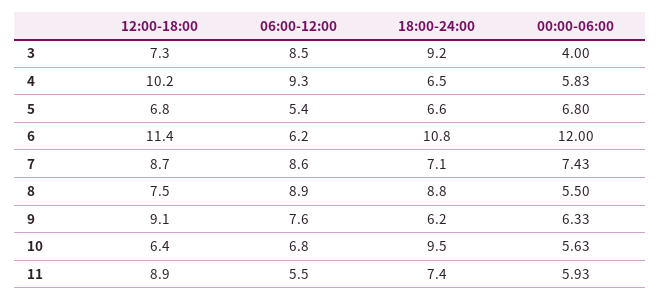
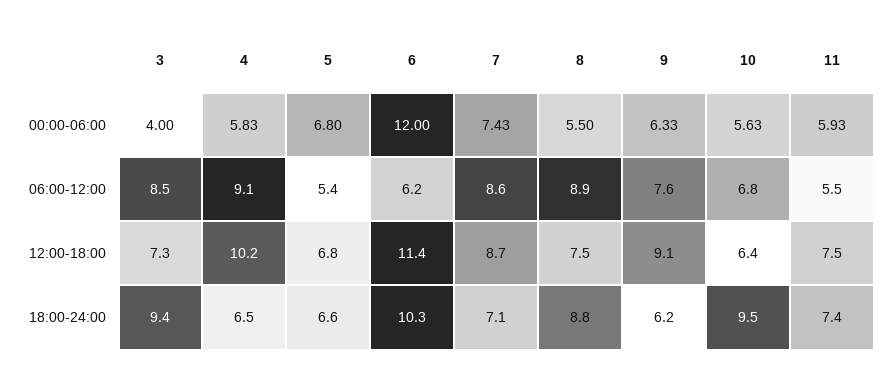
18:00-24:00, 3: 9.2 -> 9.4
06:00-12:00, 4: 9.3 -> 9.1
18:00-24:00, 6: 10.8 -> 10.3
12:00-18:00, 11: 8.9 -> 7.5

